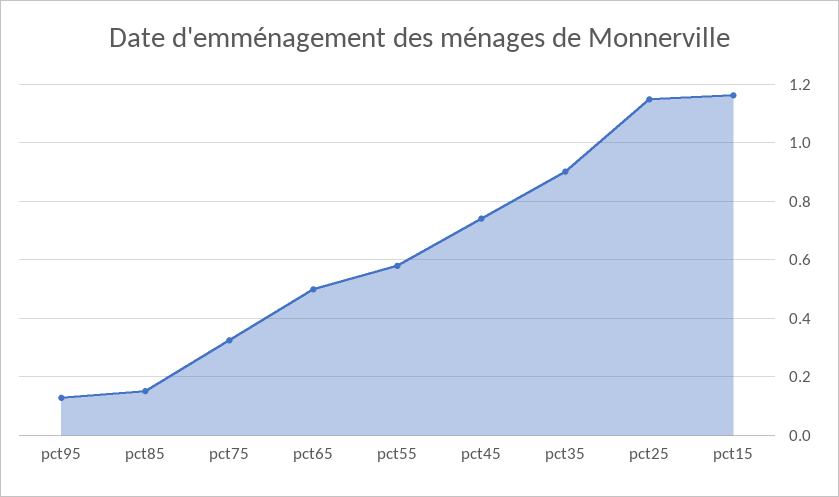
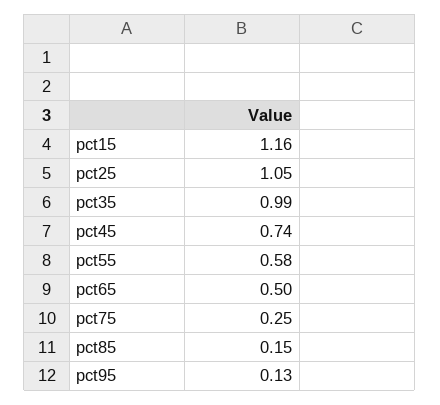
pct75: 0.325 -> 0.25
pct35: 0.9 -> 0.99
pct25: 1.15 -> 1.05

